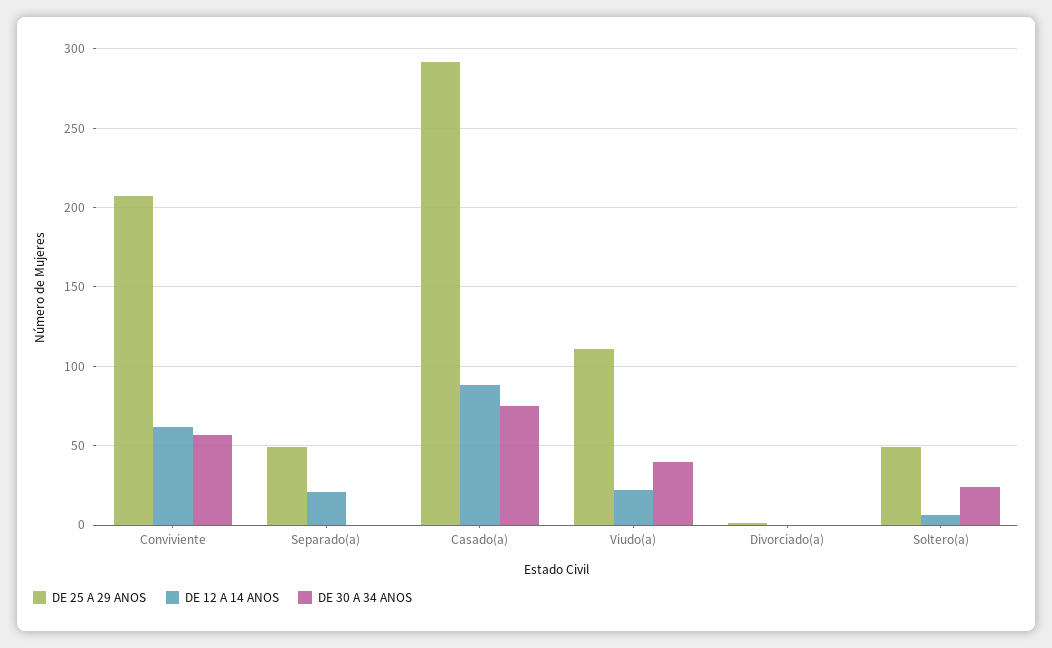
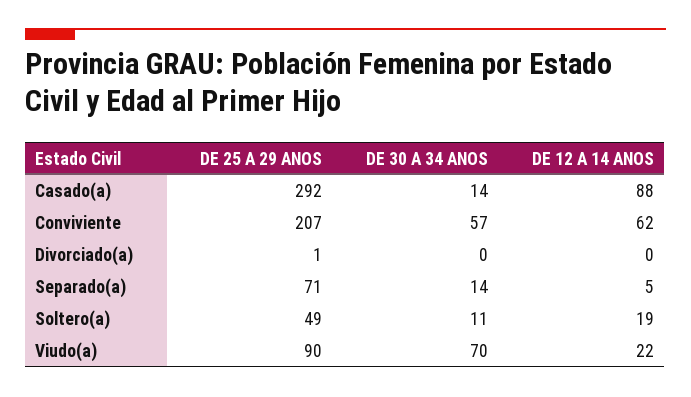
DE 25 A 29 ANOS, Separado(a): 50 -> 71
DE 12 A 14 ANOS, Separado(a): 20 -> 5
DE 30 A 34 ANOS, Separado(a): 0 -> 14
DE 30 A 34 ANOS, Casado(a): 75 -> 14
DE 25 A 29 ANOS, Viudo(a): 110 -> 90
DE 30 A 34 ANOS, Viudo(a): 40 -> 70
DE 12 A 14 ANOS, Soltero(a): 5 -> 19
DE 30 A 34 ANOS, Soltero(a): 25 -> 11

